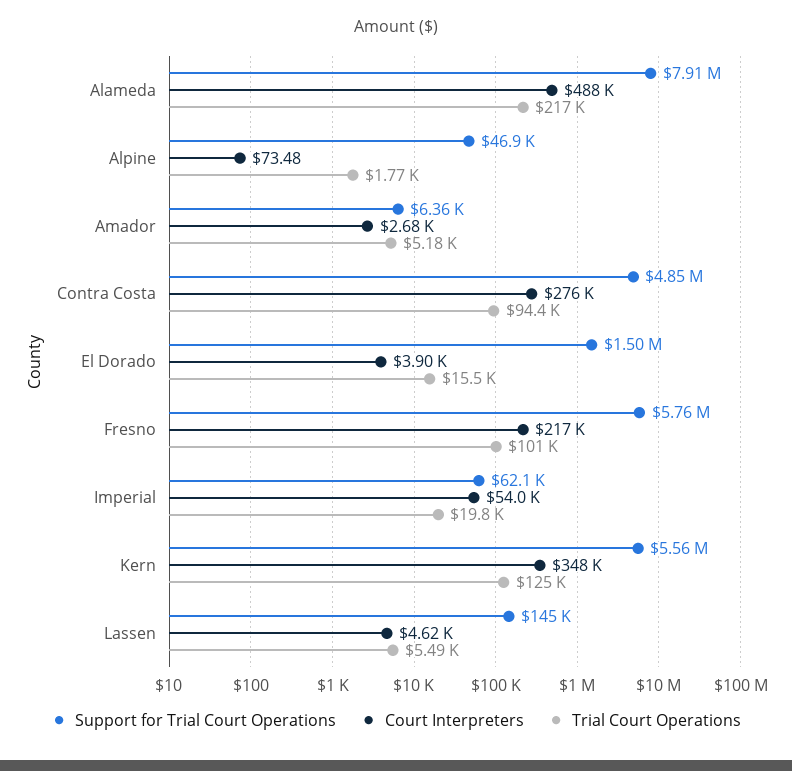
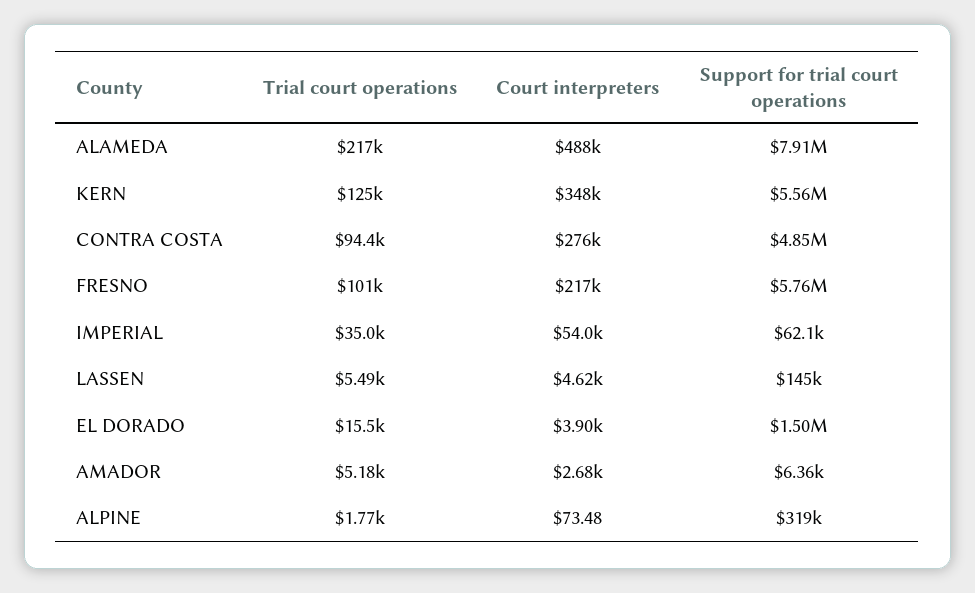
Support for Trial Court Operations, Alpine: 46900 -> 319000
Trial Court Operations, Imperial: 19800 -> 35000

